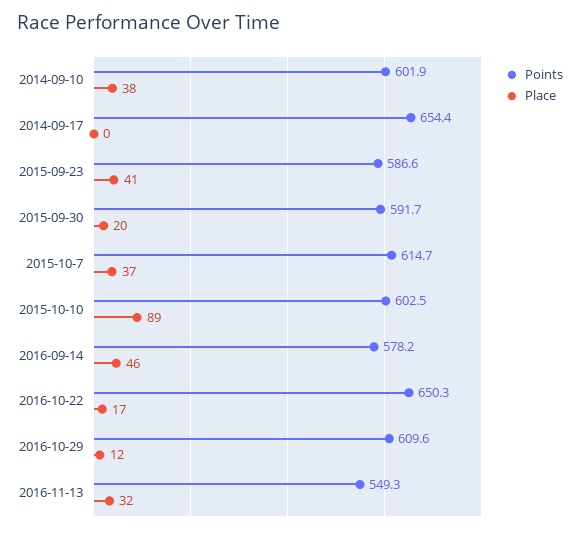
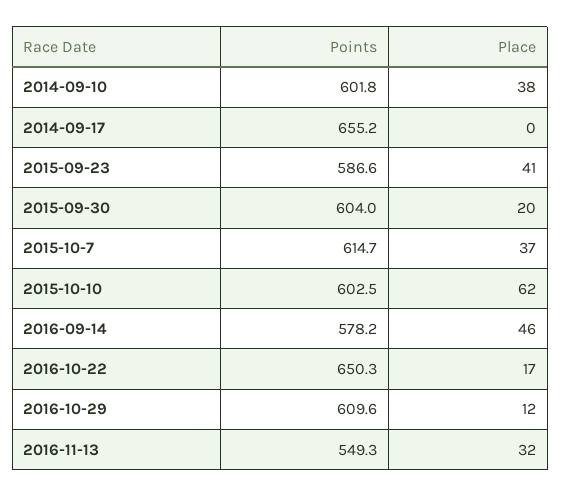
Points, 2014-09-10: 601.9 -> 601.8
Points, 2014-09-17: 654.4 -> 655.2
Points, 2015-09-30: 591.7 -> 604
Place, 2015-10-10: 89 -> 62

